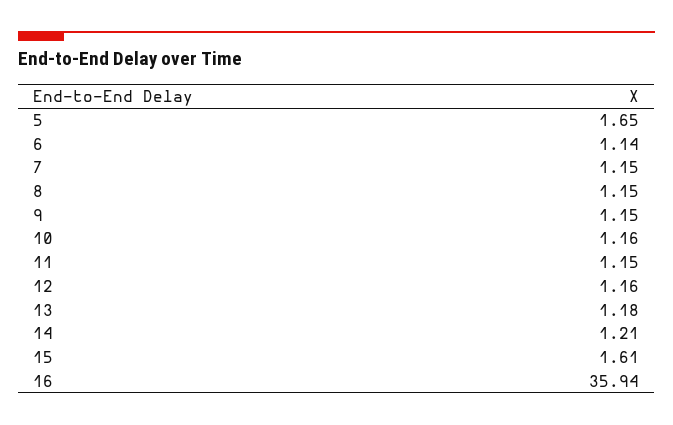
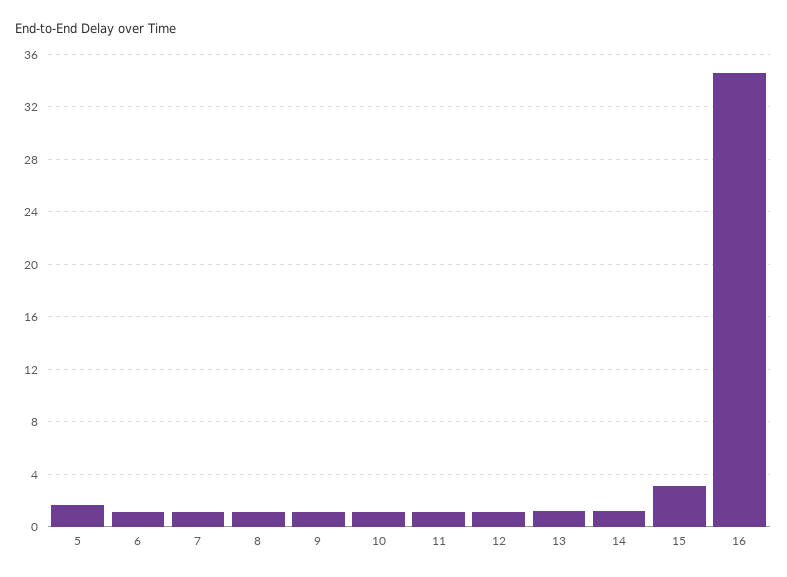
15: 1.61 -> 3
16: 35.94 -> 34.5

